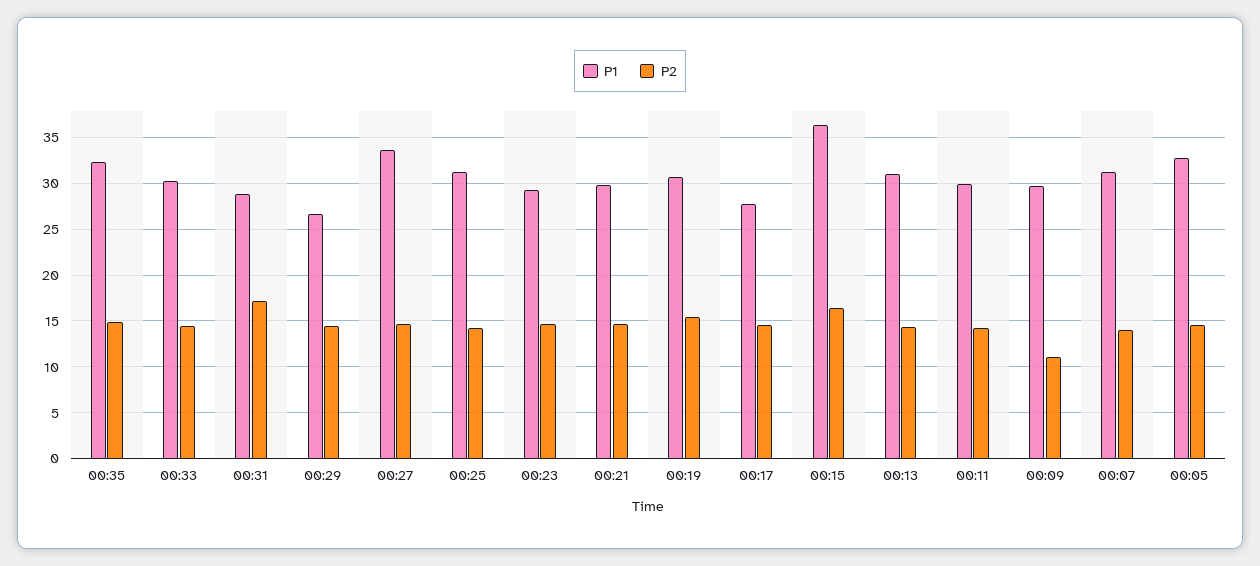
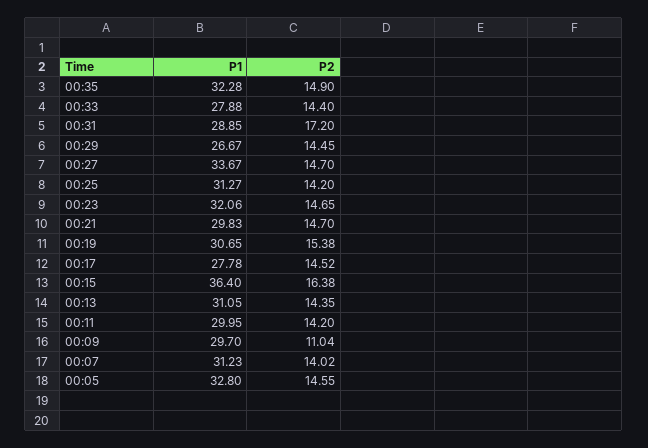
P1, 00:33: 30 -> 27.88
P1, 00:23: 29 -> 32.06

